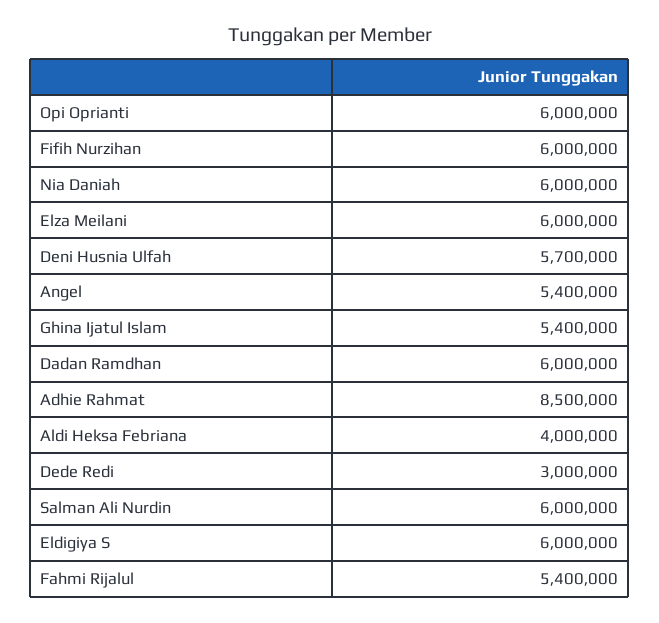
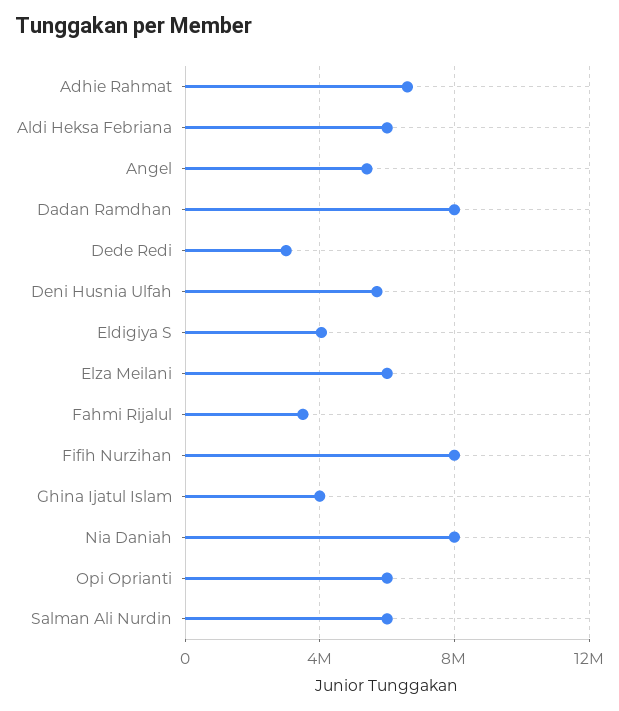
Fifih Nurzihan: 6000000 -> 8000000
Nia Daniah: 6000000 -> 8000000
Ghina Ijatul Islam: 5400000 -> 4000000
Dadan Ramdhan: 6000000 -> 8000000
Adhie Rahmat: 8500000 -> 6500000
Aldi Heksa Febriana: 4000000 -> 6000000
Eldigiya S: 6000000 -> 4000000
Fahmi Rijalul: 5400000 -> 3500000

